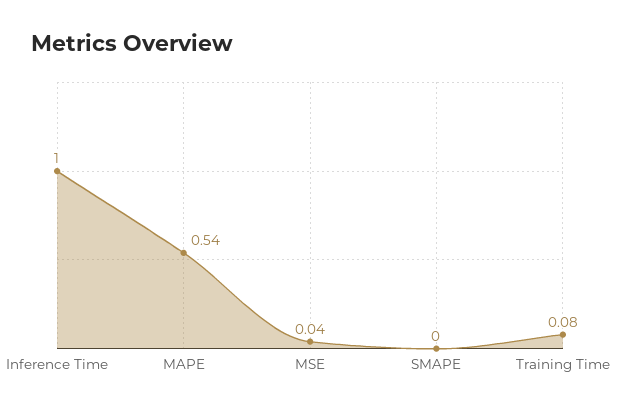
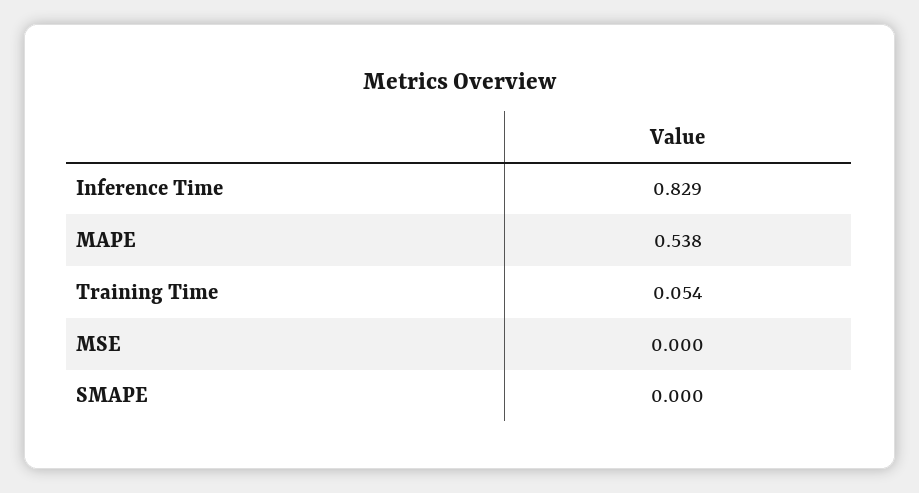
Inference Time: 1 -> 0.829
MSE: 0.04 -> 0
Training Time: 0.08 -> 0.054

